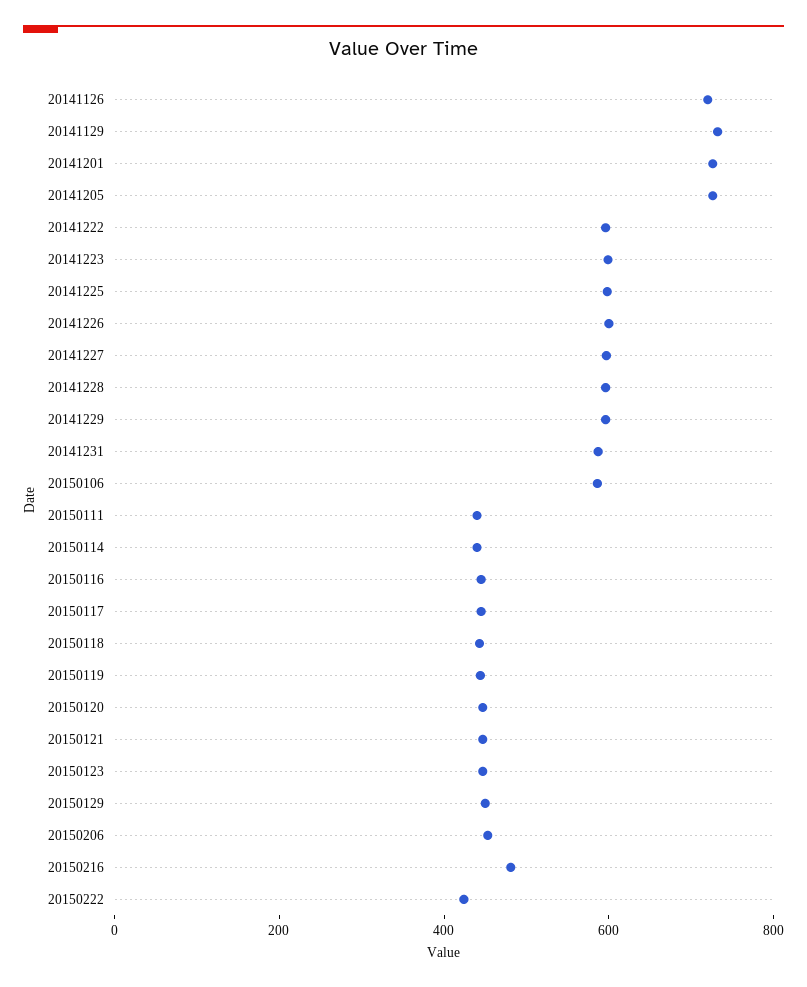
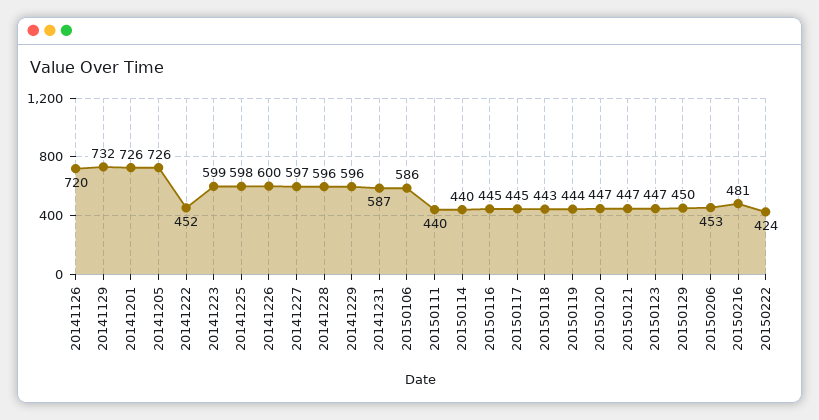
20141222: 600 -> 452

